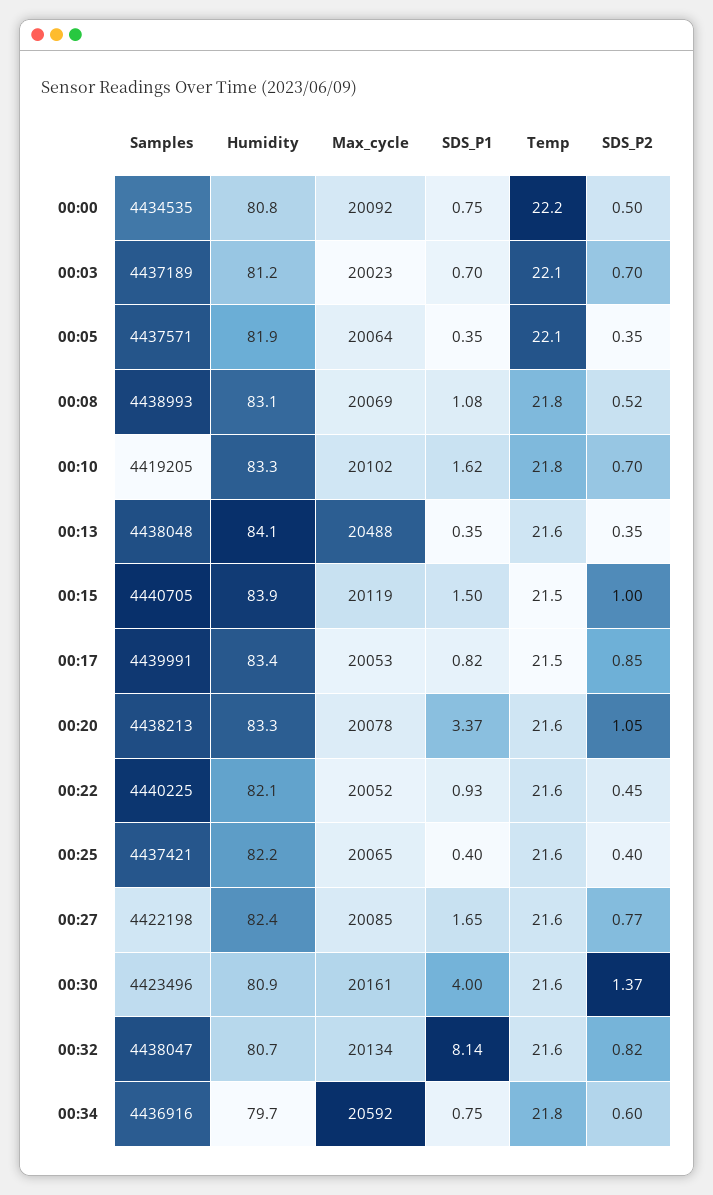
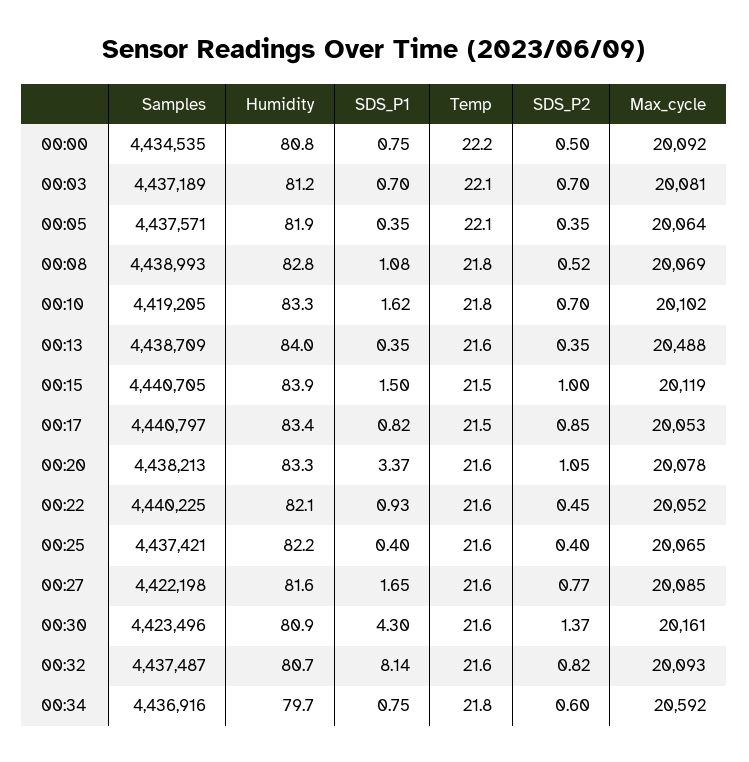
Max_cycle, 00:03: 20023 -> 20081
Humidity, 00:08: 83.1 -> 82.8
Samples, 00:13: 4438048 -> 4438709
Humidity, 00:13: 84.1 -> 84
Samples, 00:17: 4439991 -> 4440797
Humidity, 00:27: 82.4 -> 81.6
SDS_P1, 00:30: 4 -> 4.3
Samples, 00:32: 4438047 -> 4437487
Max_cycle, 00:32: 20134 -> 20093

